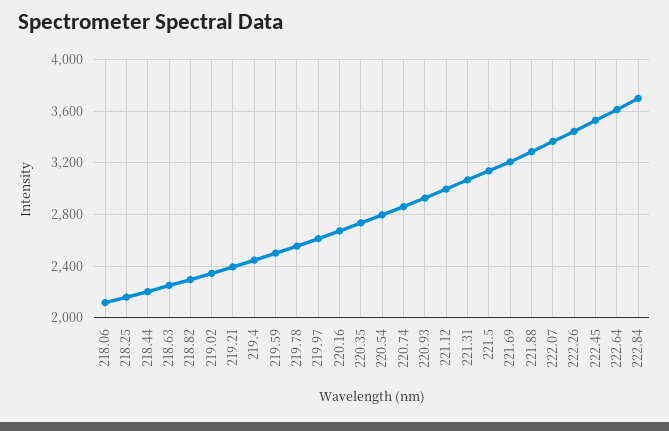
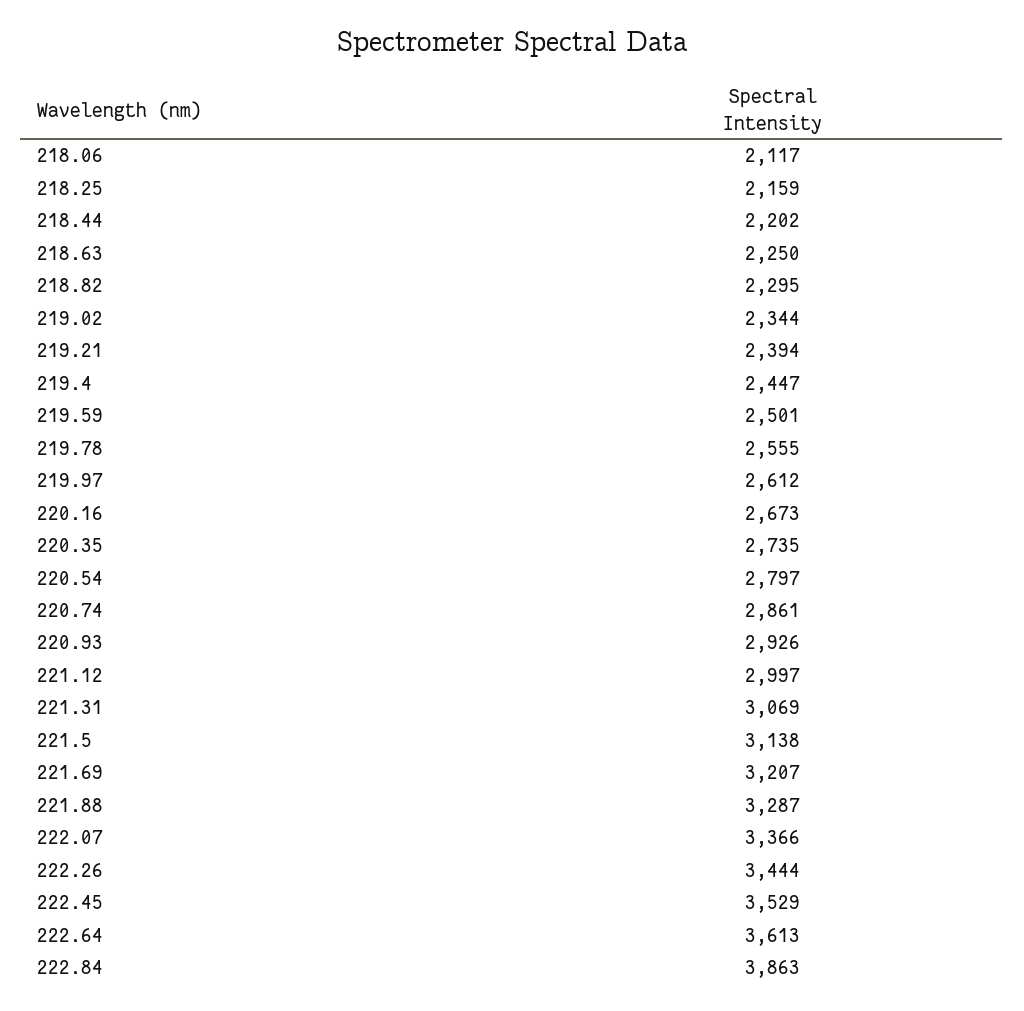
222.84: 3700 -> 3863

